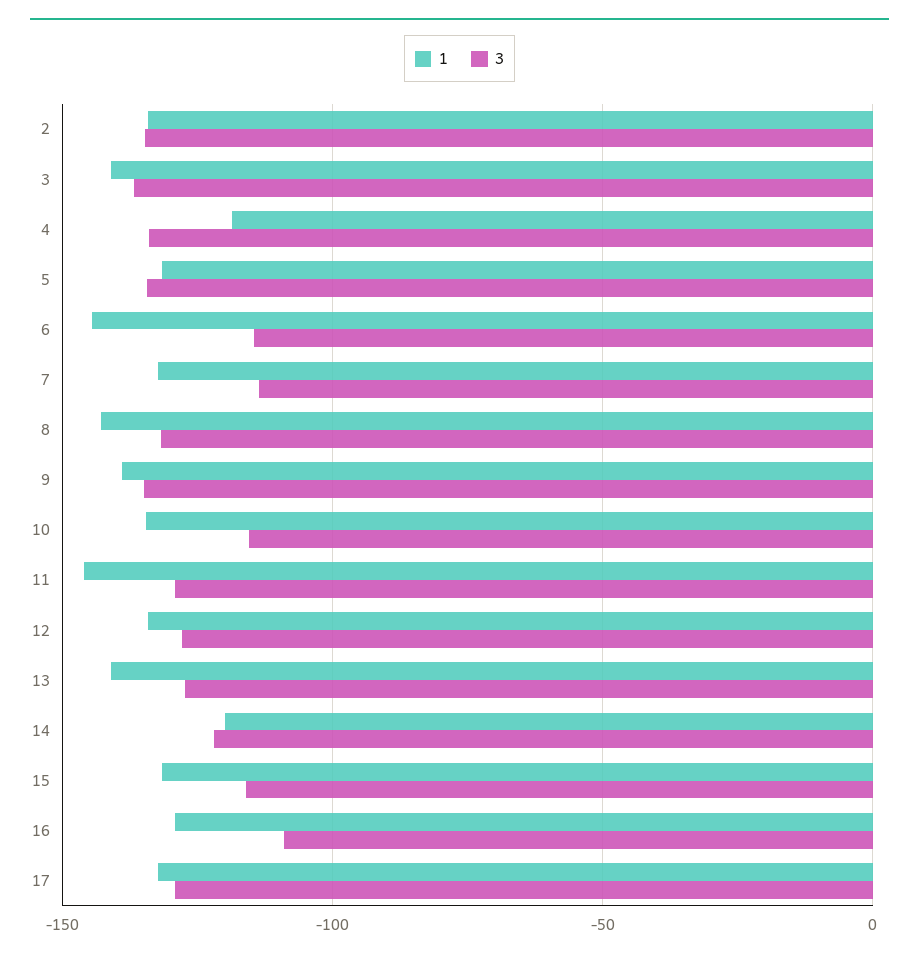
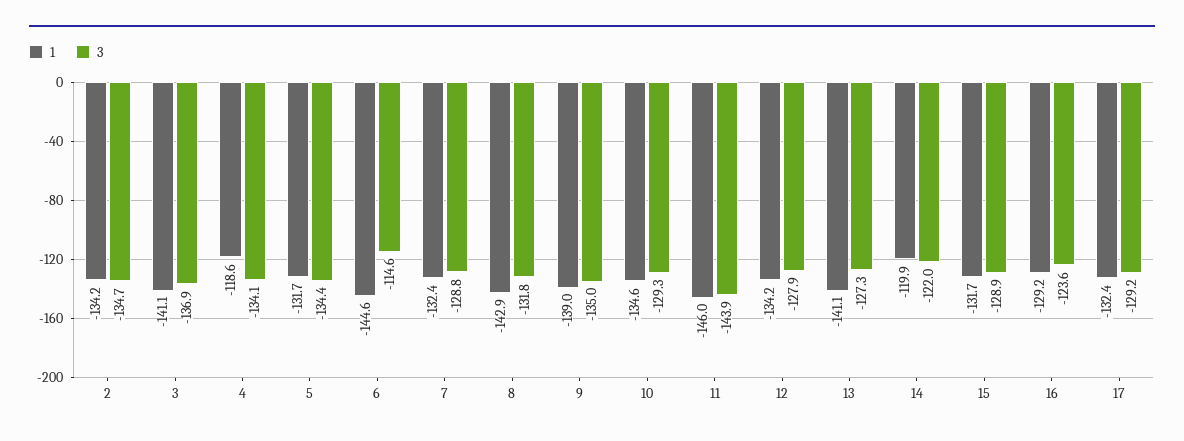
3, 7: -115 -> -128.8
3, 10: -115 -> -129.3
3, 11: -130 -> -143.9
3, 15: -115 -> -128.9
3, 16: -110 -> -123.6

